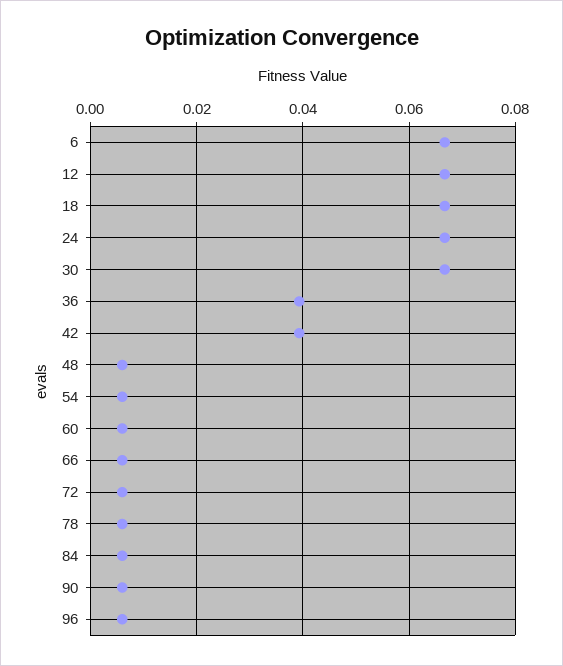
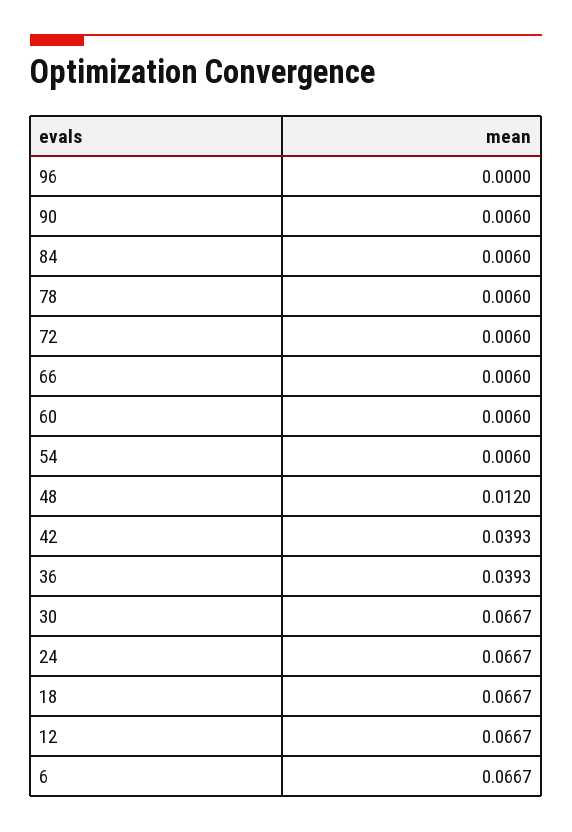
48: 0.006 -> 0.012
96: 0.006 -> 0

